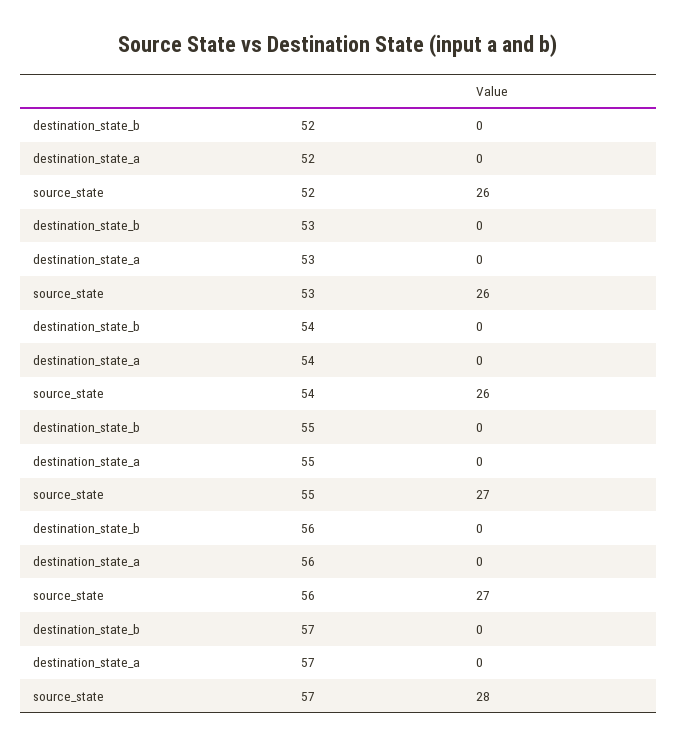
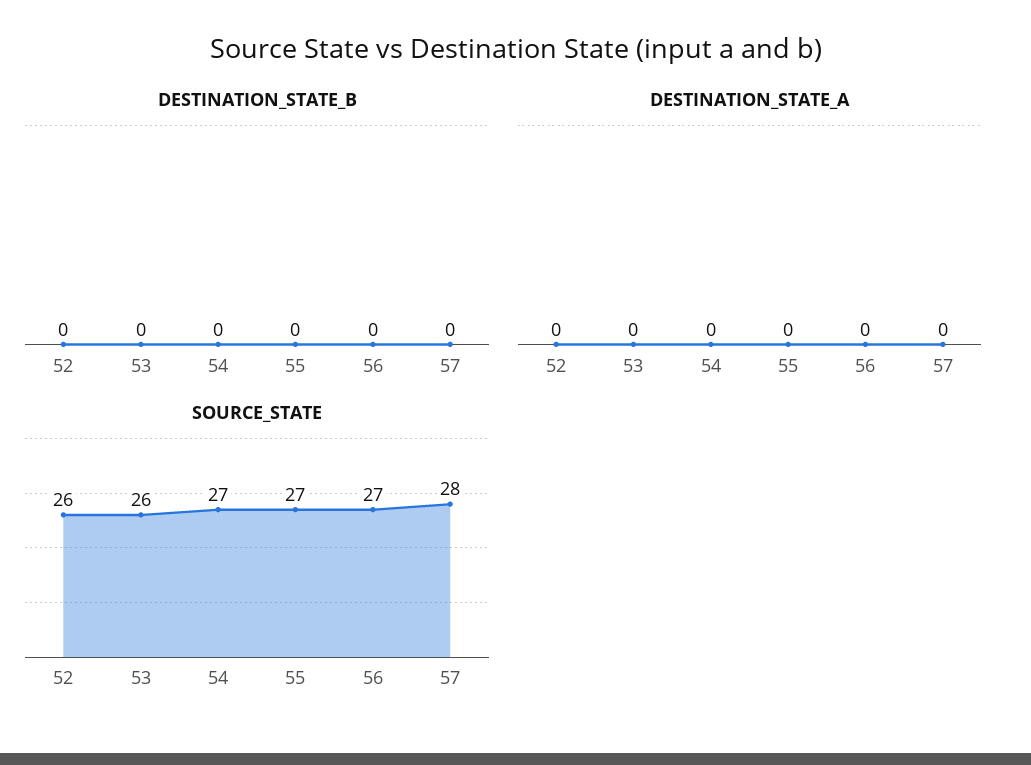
source_state, 54: 26 -> 27

